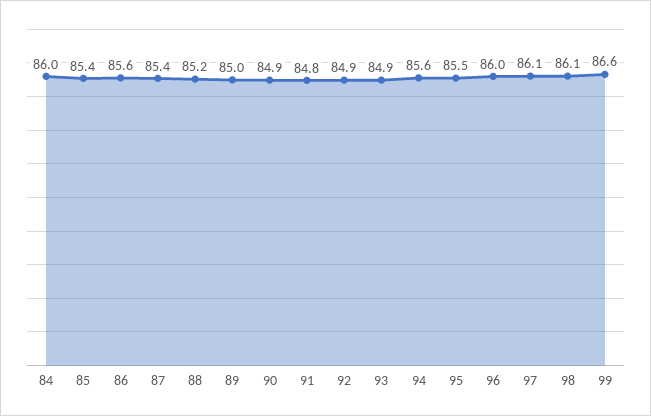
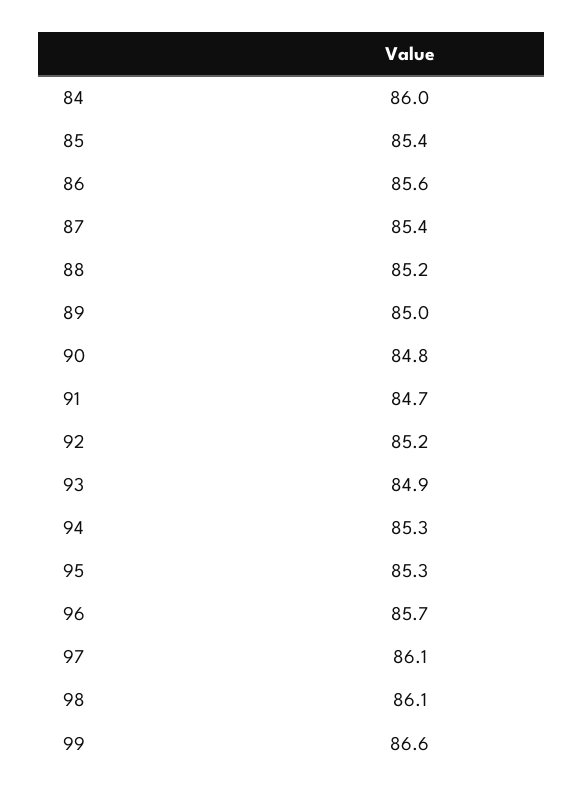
90: 84.9 -> 84.8
91: 84.8 -> 84.7
92: 84.9 -> 85.2
94: 85.6 -> 85.3
95: 85.5 -> 85.3
96: 86 -> 85.7

